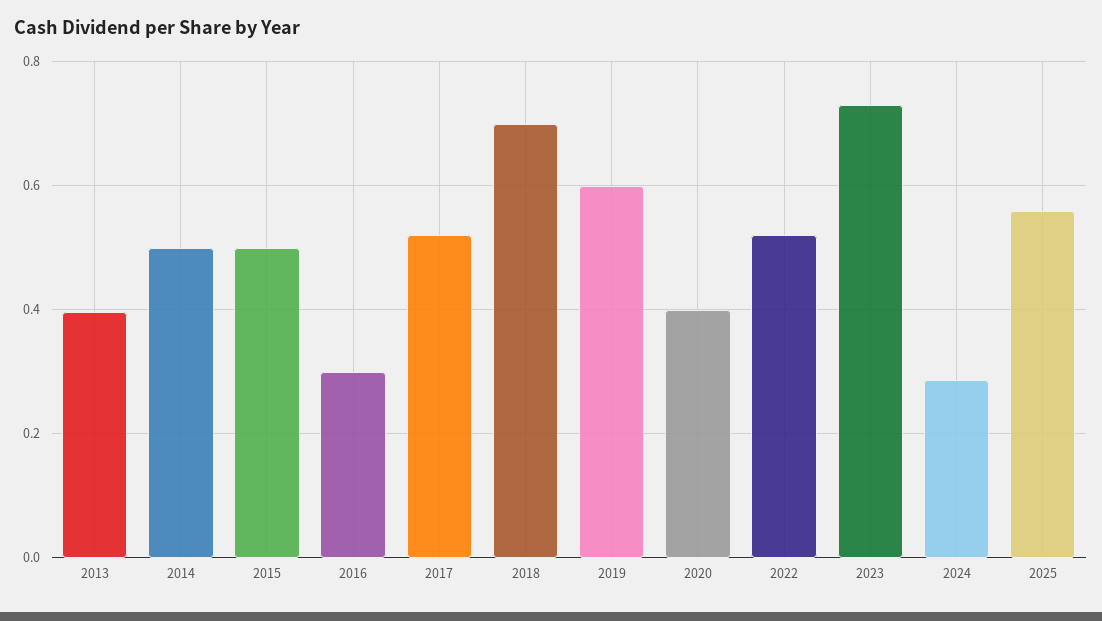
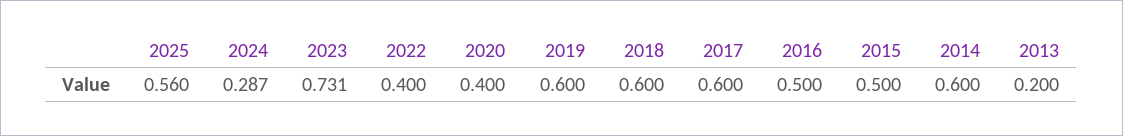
2013: 0.4 -> 0.2
2014: 0.5 -> 0.6
2016: 0.3 -> 0.5
2017: 0.52 -> 0.6
2018: 0.7 -> 0.6
2022: 0.52 -> 0.4

